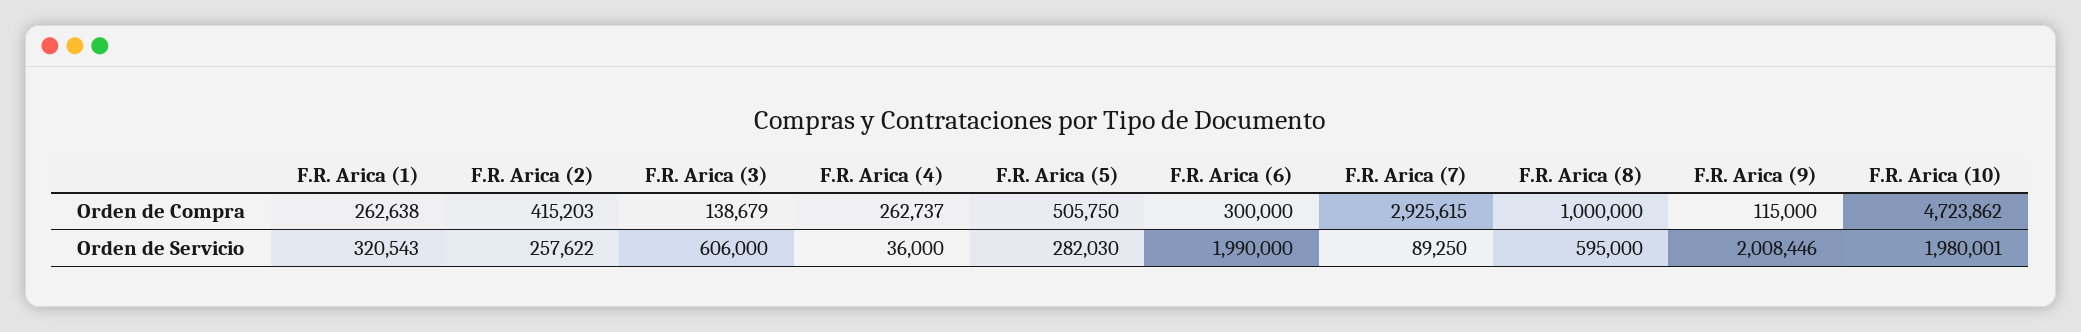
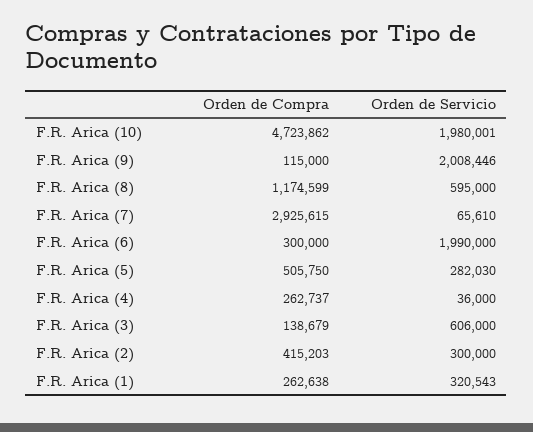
F.R. Arica (8), Orden de Compra: 1000000 -> 1174599
F.R. Arica (2), Orden de Servicio: 257622 -> 300000
F.R. Arica (7), Orden de Servicio: 89250 -> 65610

